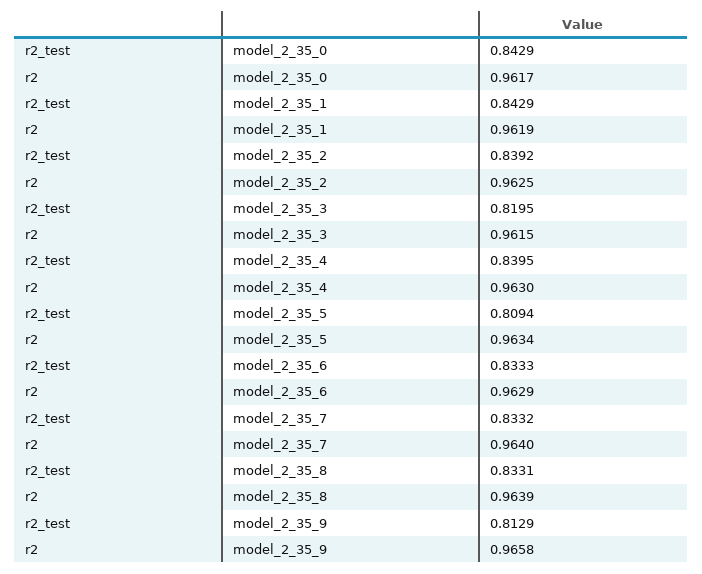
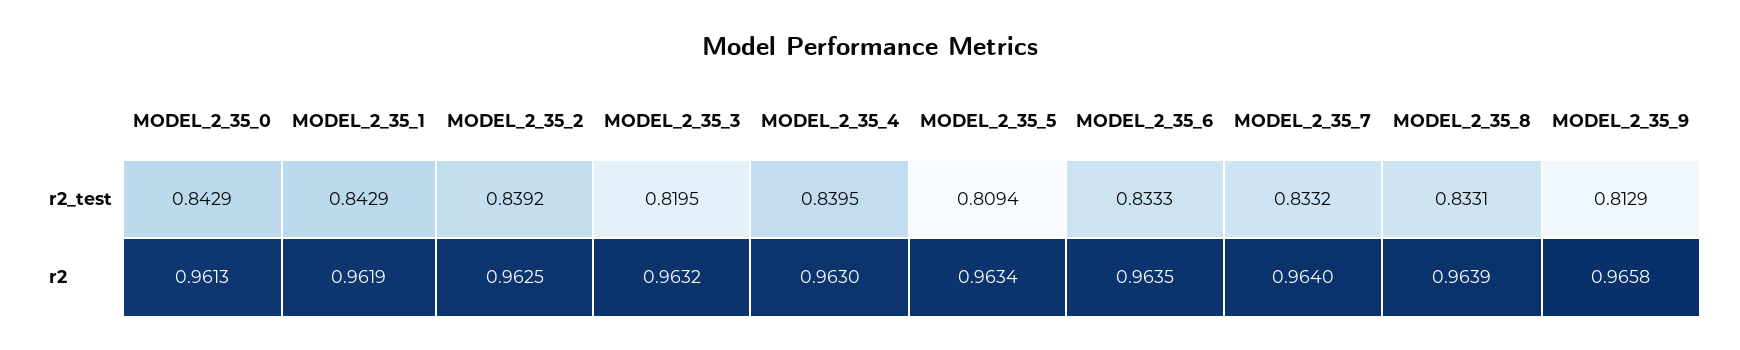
r2, model_2_35_0: 0.9617 -> 0.9613
r2, model_2_35_3: 0.9615 -> 0.9632
r2, model_2_35_6: 0.9629 -> 0.9635

